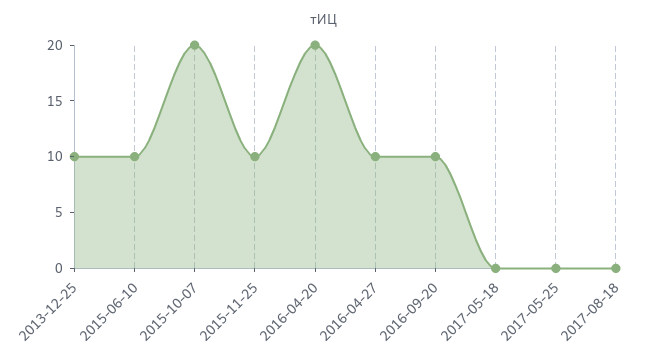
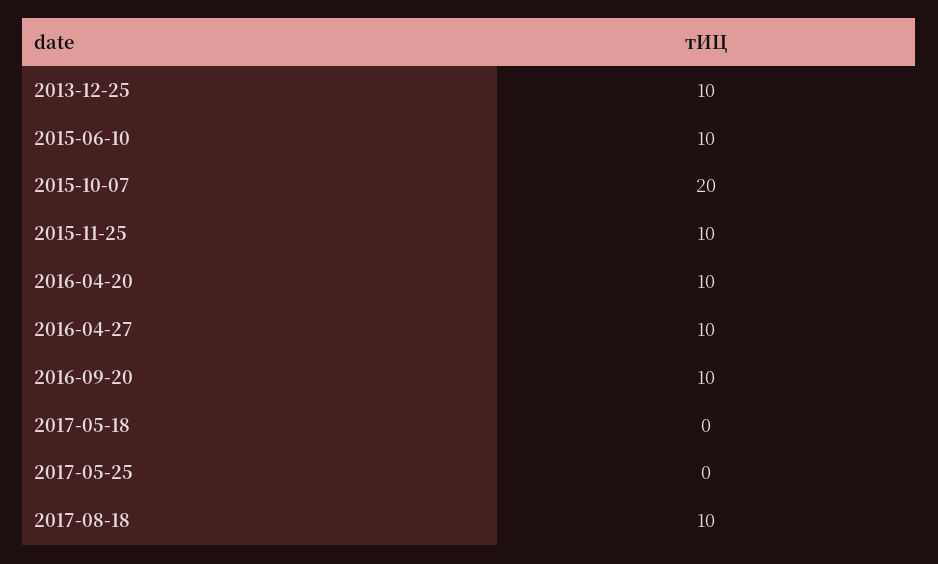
2016-04-20: 20 -> 10
2017-08-18: 0 -> 10

